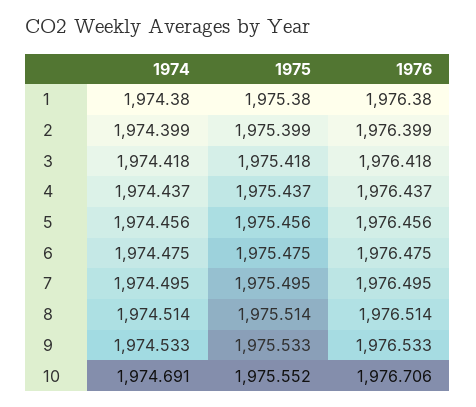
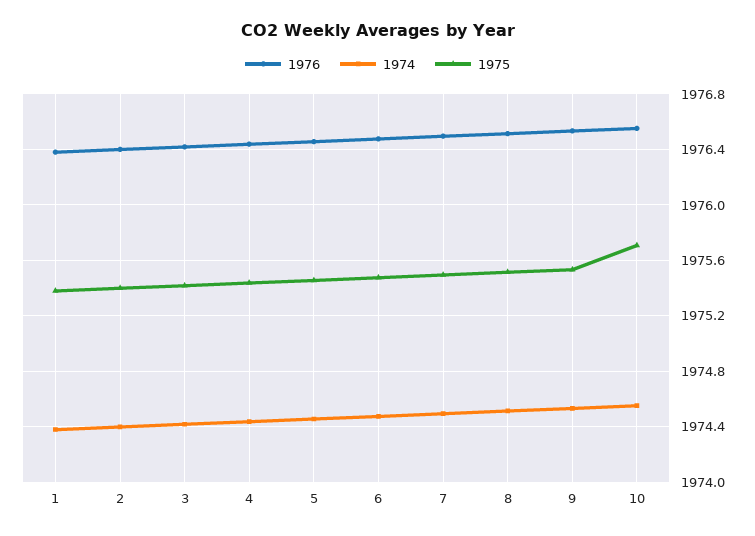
1974, 10: 1974.691 -> 1974.55
1975, 10: 1975.552 -> 1975.7
1976, 10: 1976.706 -> 1976.55

